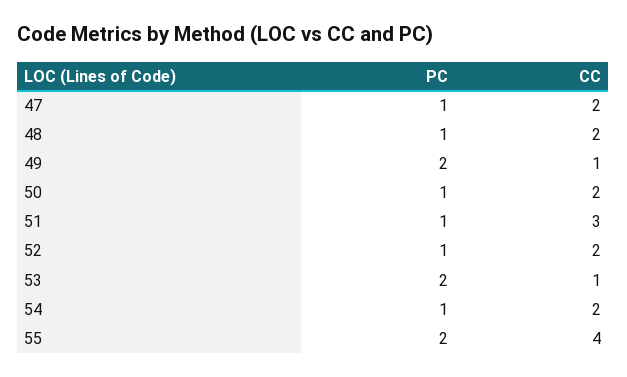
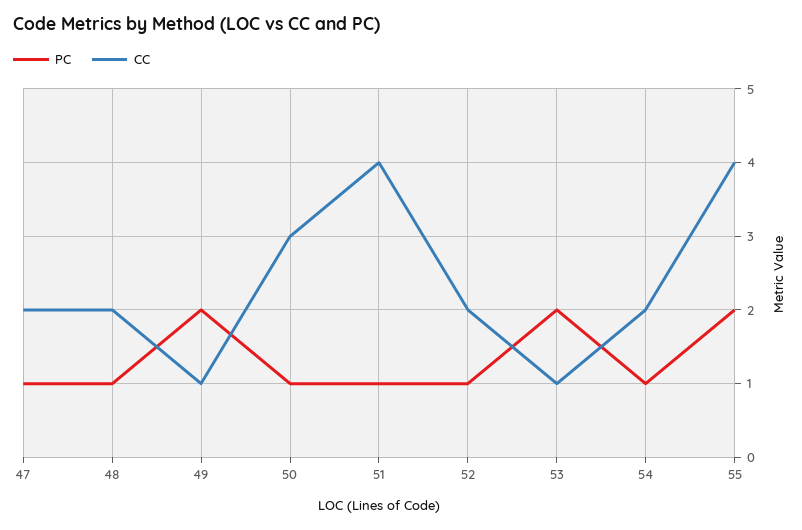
CC, 50: 2 -> 3
CC, 51: 3 -> 4

